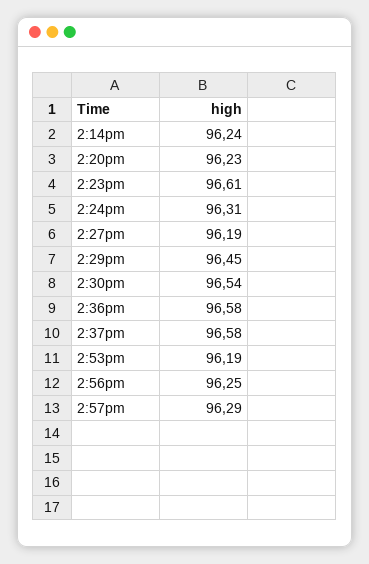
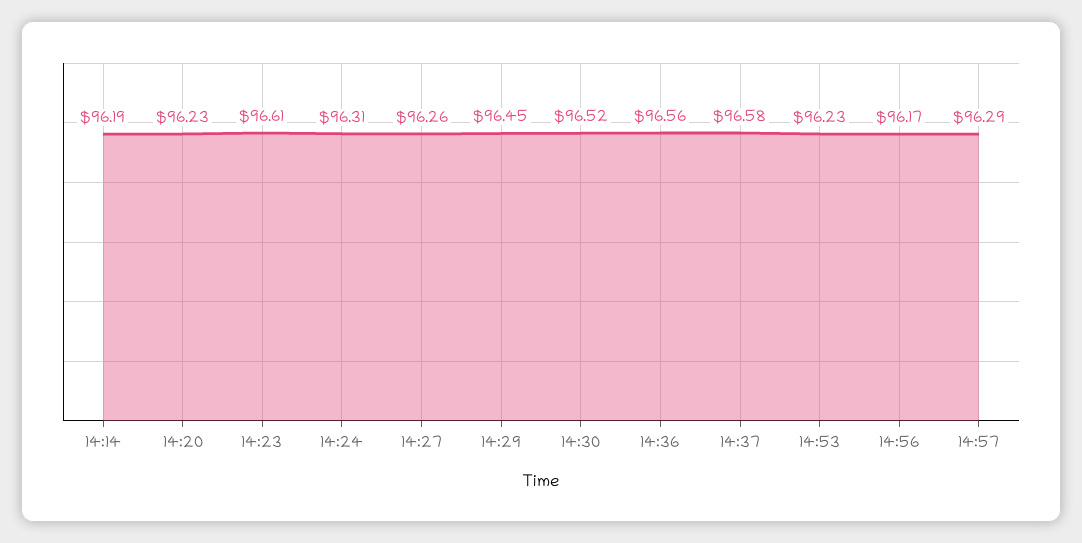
2:14pm: 96.24 -> 96.19
2:27pm: 96.19 -> 96.26
2:30pm: 96.54 -> 96.52
2:36pm: 96.58 -> 96.56
2:53pm: 96.19 -> 96.23
2:56pm: 96.25 -> 96.17

